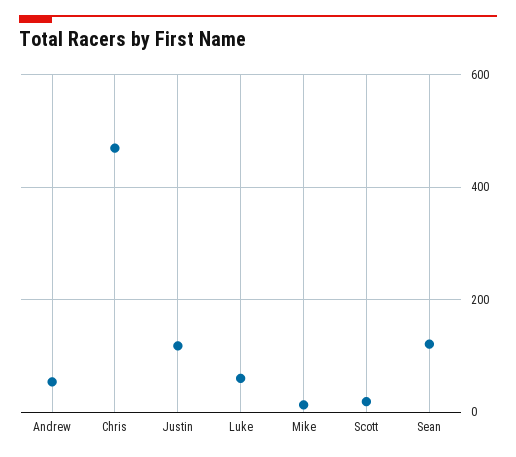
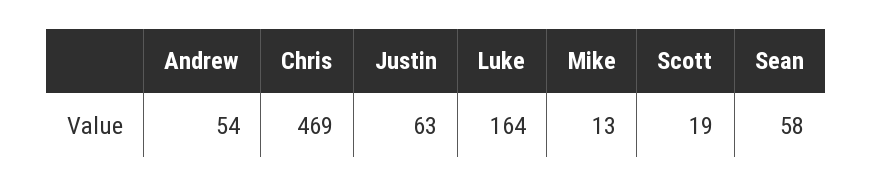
Justin: 120 -> 63
Luke: 60 -> 164
Sean: 120 -> 58

